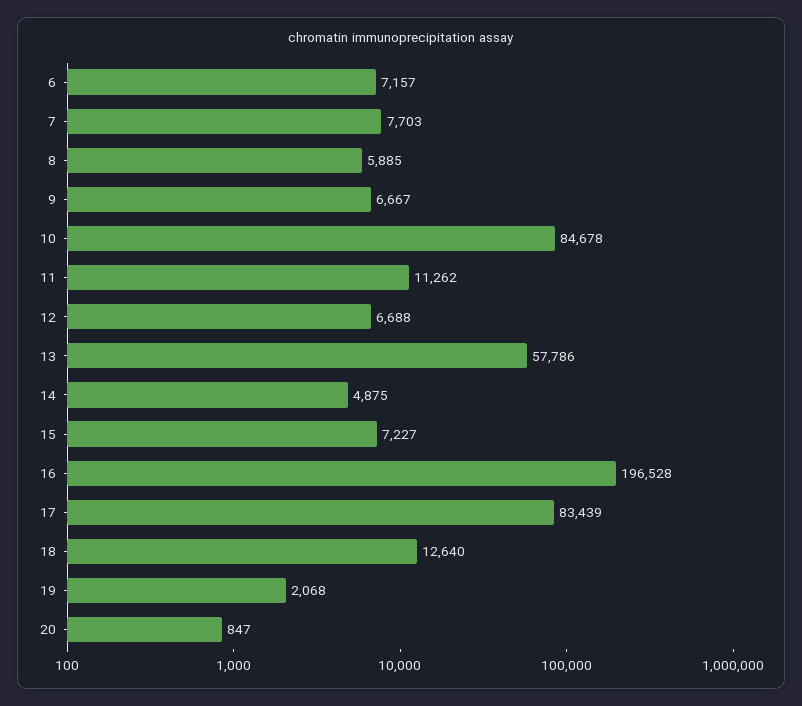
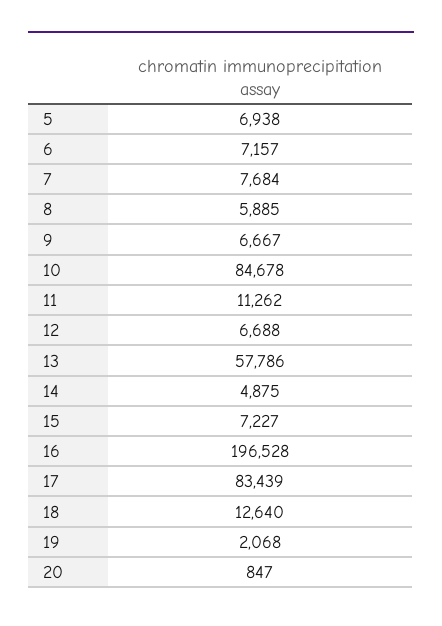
7: 7703 -> 7684
5: none -> 6938

